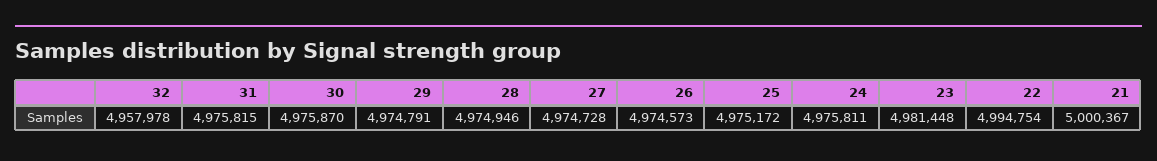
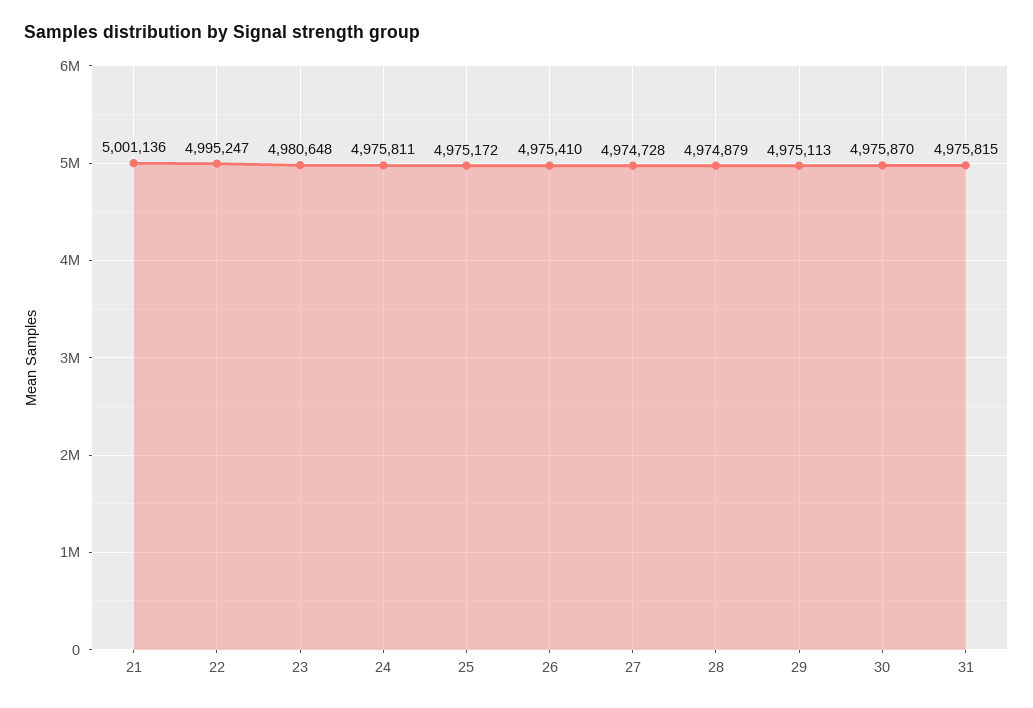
32: 4957978 -> none
29: 4974791 -> 4975113
28: 4974946 -> 4974879
26: 4974573 -> 4975410
23: 4981448 -> 4980648
22: 4994754 -> 4995247
21: 5000367 -> 5001136

